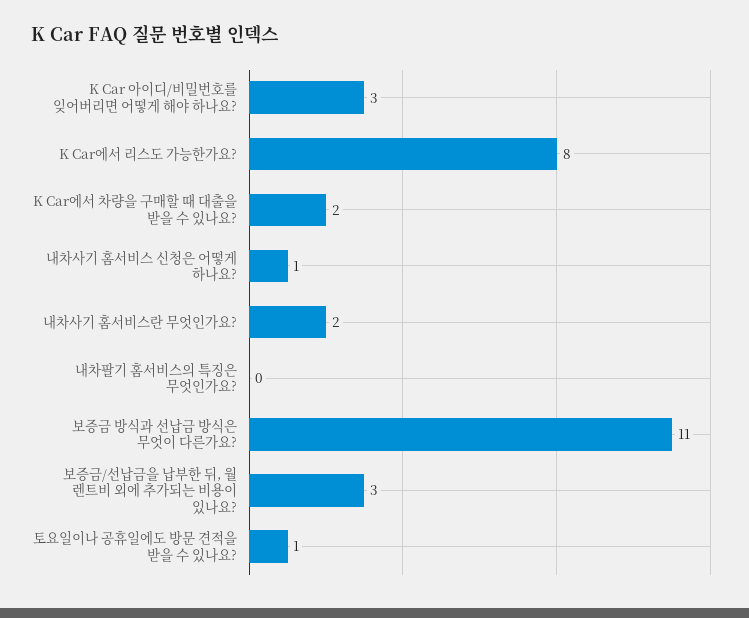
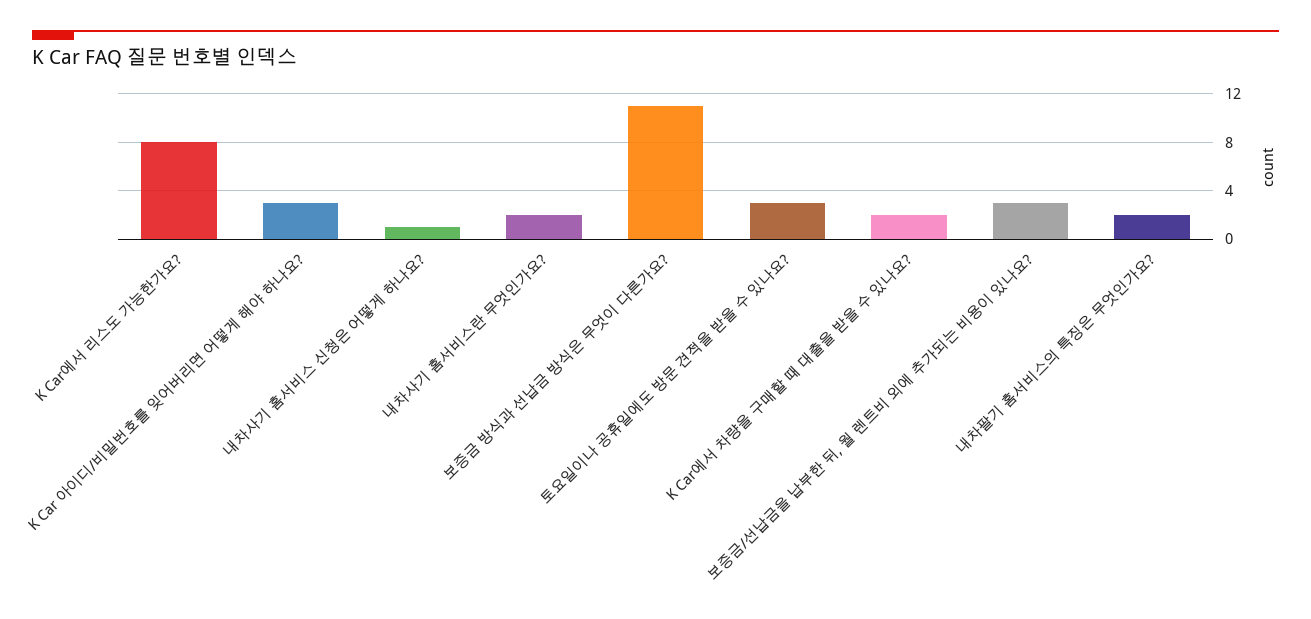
내차팔기 홈서비스의 특징은 무엇인가요?: 0 -> 2
토요일이나 공휴일에도 방문 견적을 받을 수 있나요?: 1 -> 3

